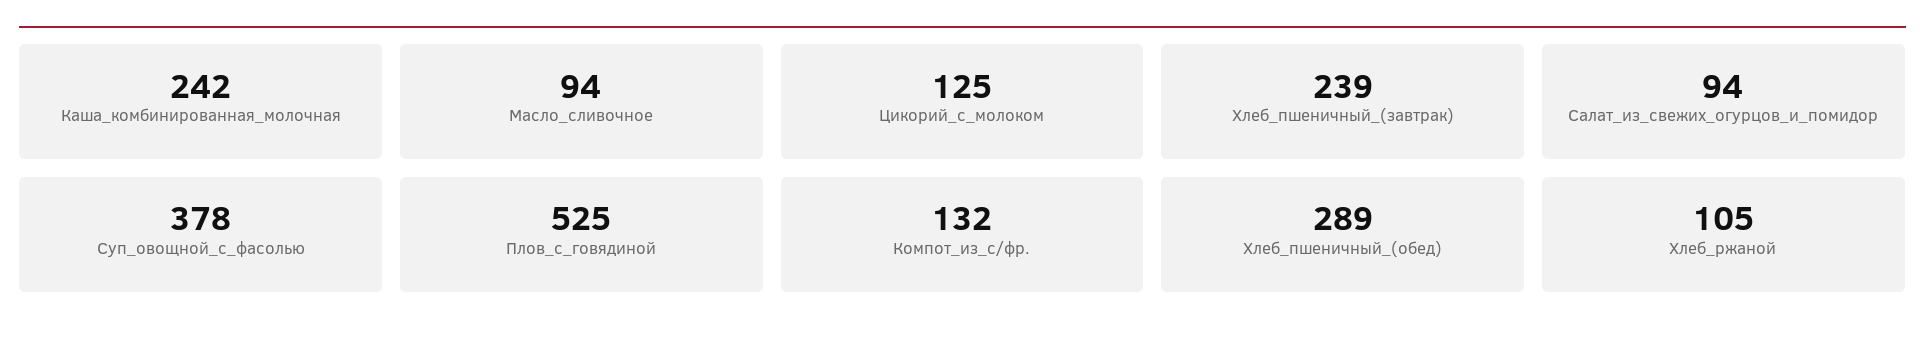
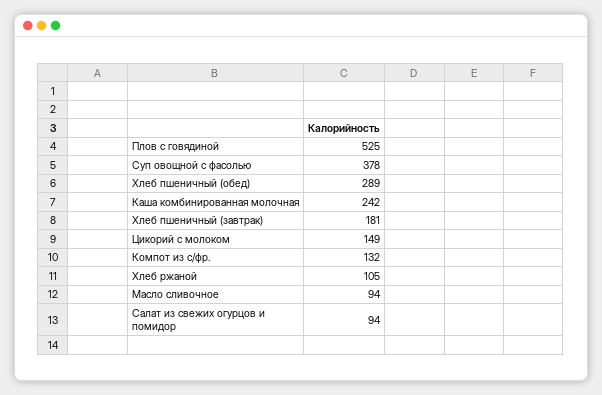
Цикорий_с_молоком: 125 -> 149
Хлеб_пшеничный_(завтрак): 239 -> 181

